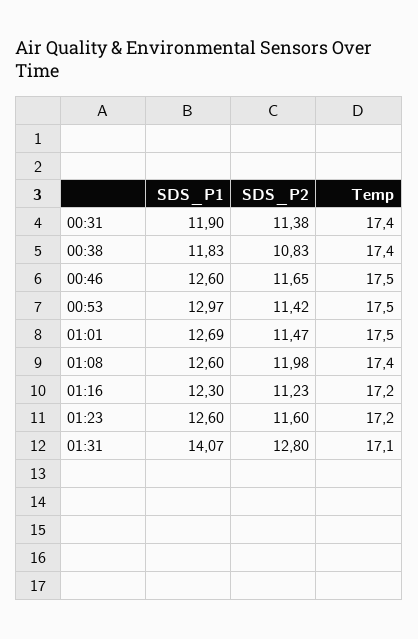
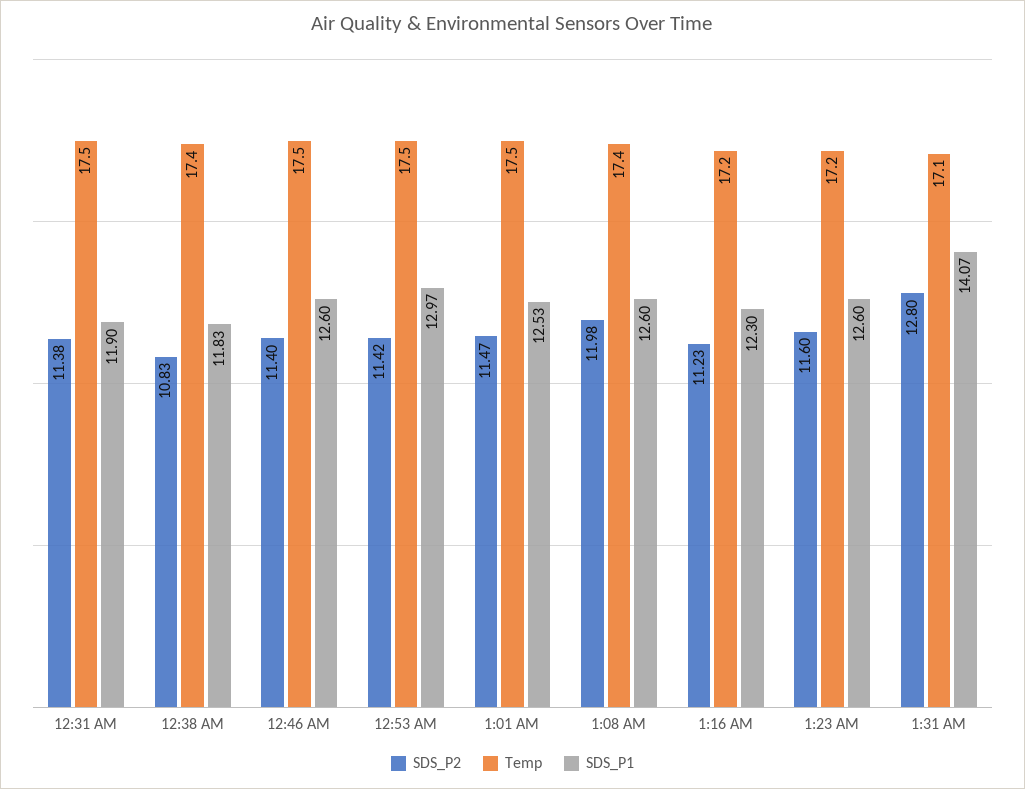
Temp, 00:31: 17.4 -> 17.5
SDS_P2, 00:46: 11.65 -> 11.4
SDS_P1, 01:01: 12.69 -> 12.53

